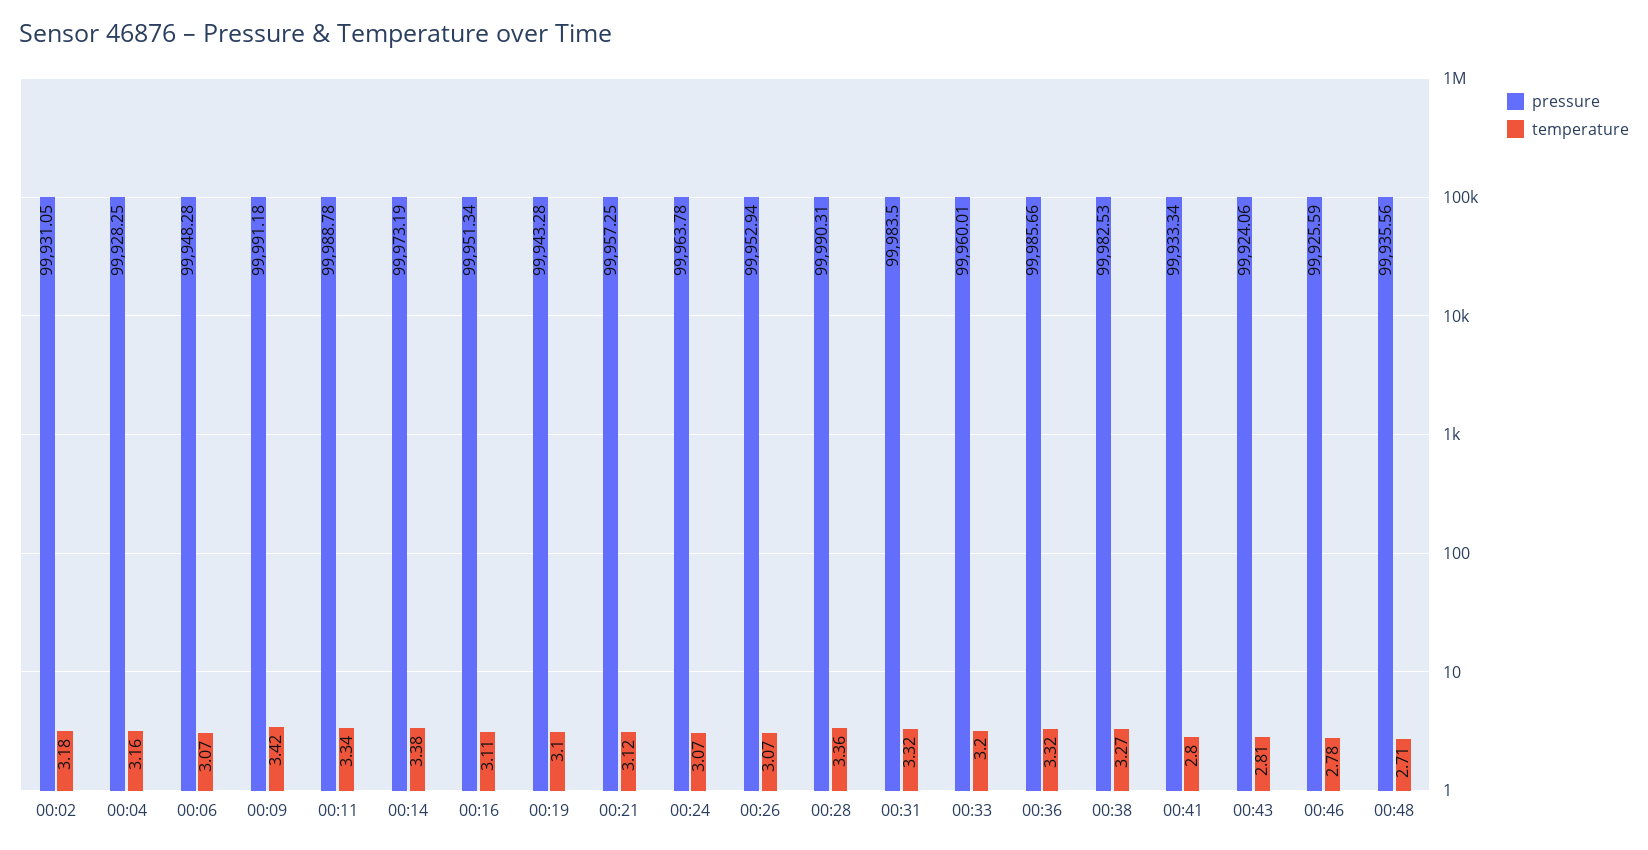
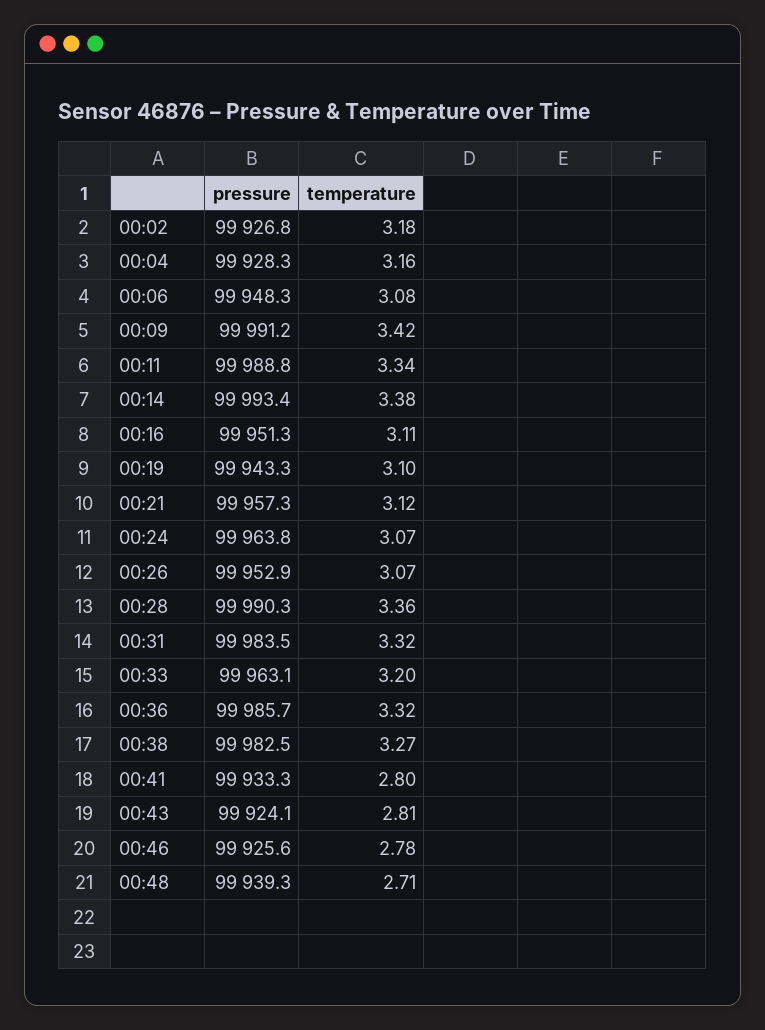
pressure, 00:02: 99931.05 -> 99926.8
temperature, 00:06: 3.07 -> 3.08
pressure, 00:14: 99973.19 -> 99993.4
pressure, 00:33: 99960.01 -> 99963.1
pressure, 00:48: 99935.56 -> 99939.3

